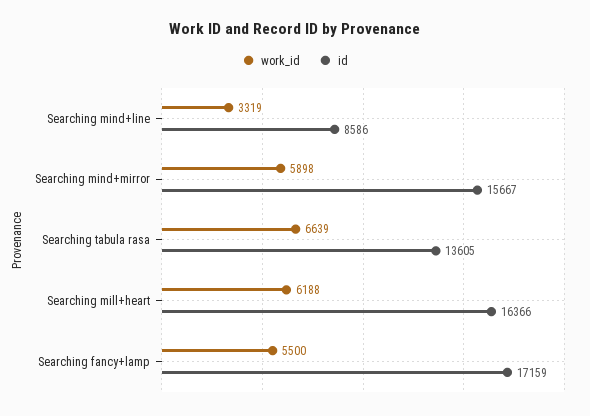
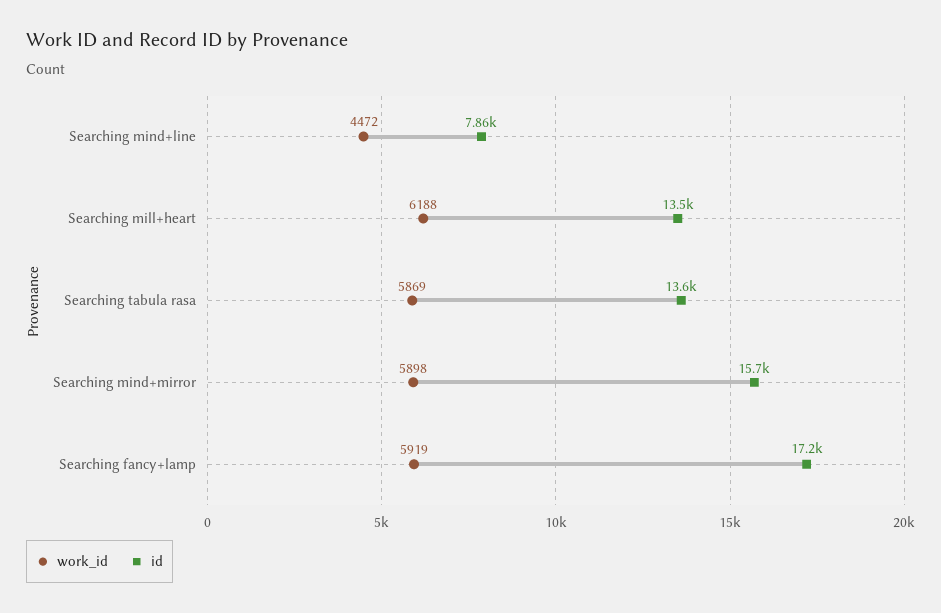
work_id, Searching mind+line: 3319 -> 4472
id, Searching mind+line: 8586 -> 7860
work_id, Searching tabula rasa: 6639 -> 5869
id, Searching mill+heart: 16366 -> 13500
work_id, Searching fancy+lamp: 5500 -> 5919

